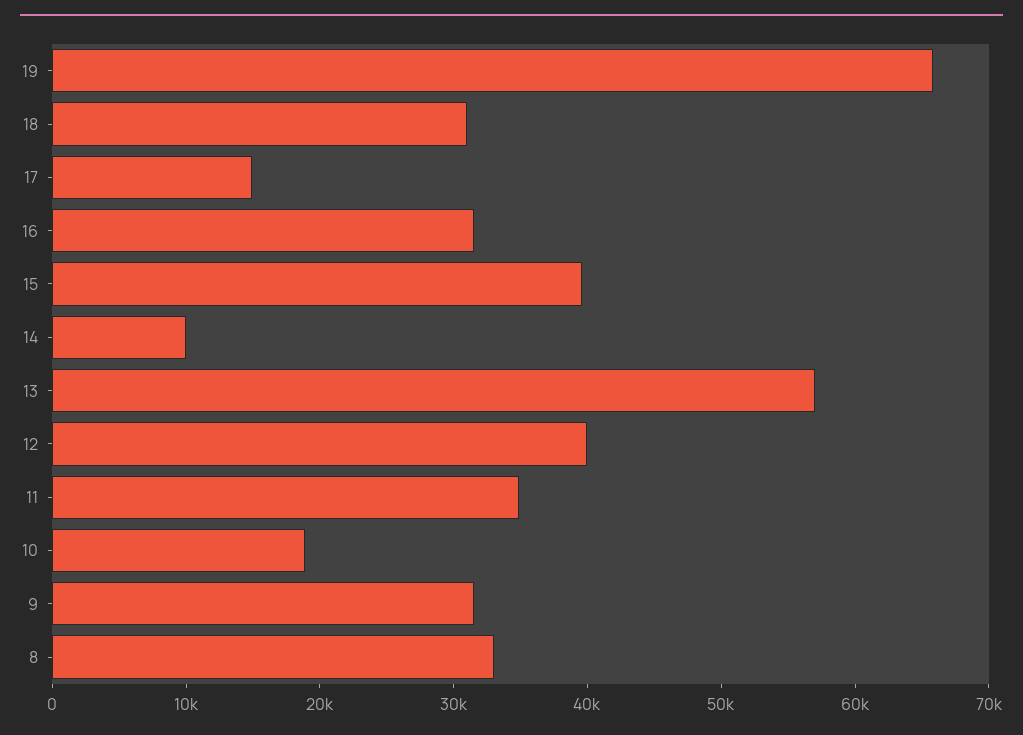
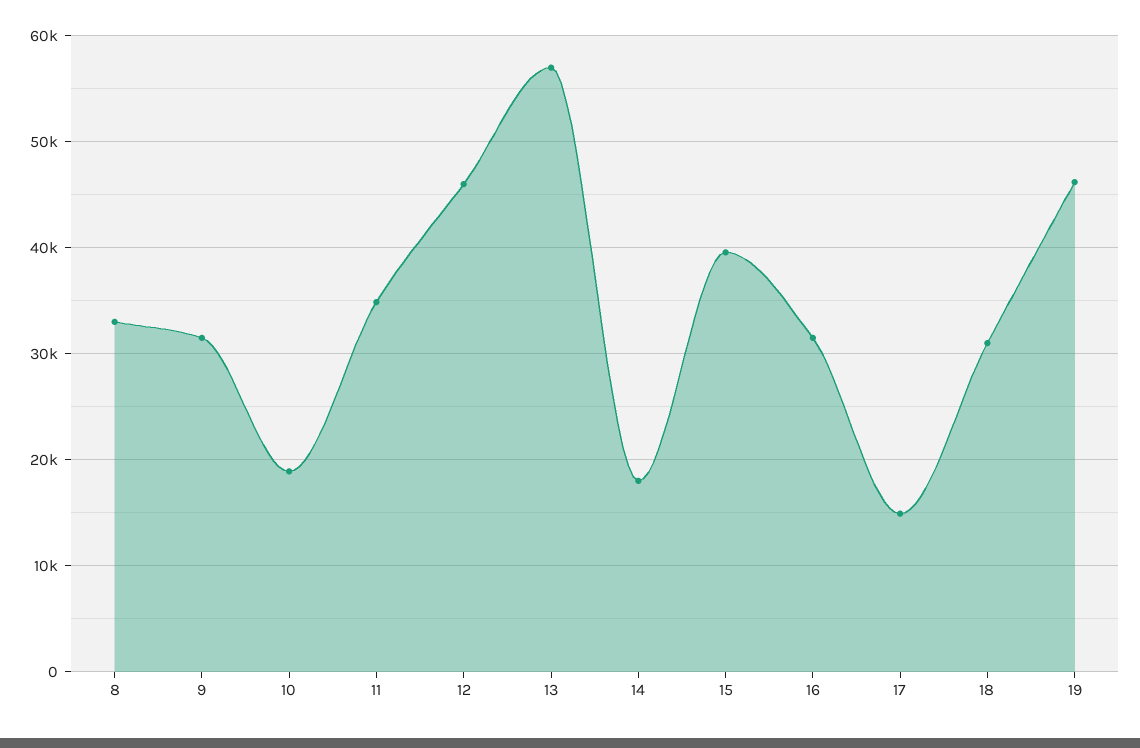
19: 66000 -> 46000
14: 10000 -> 18000
12: 40000 -> 46000

